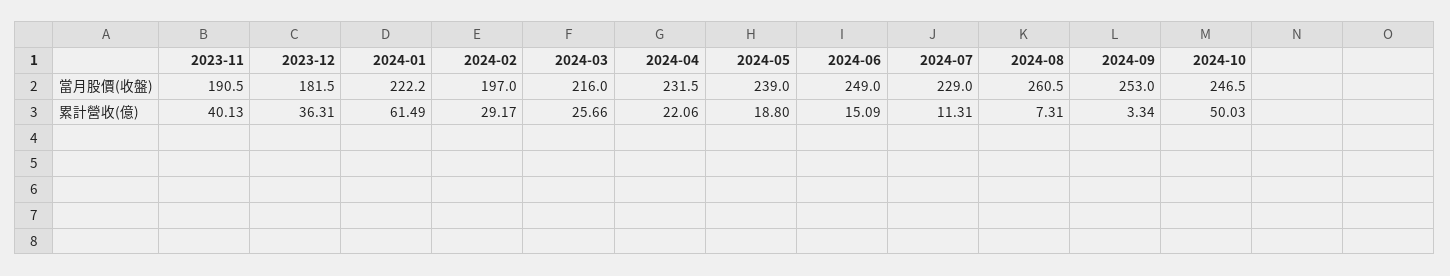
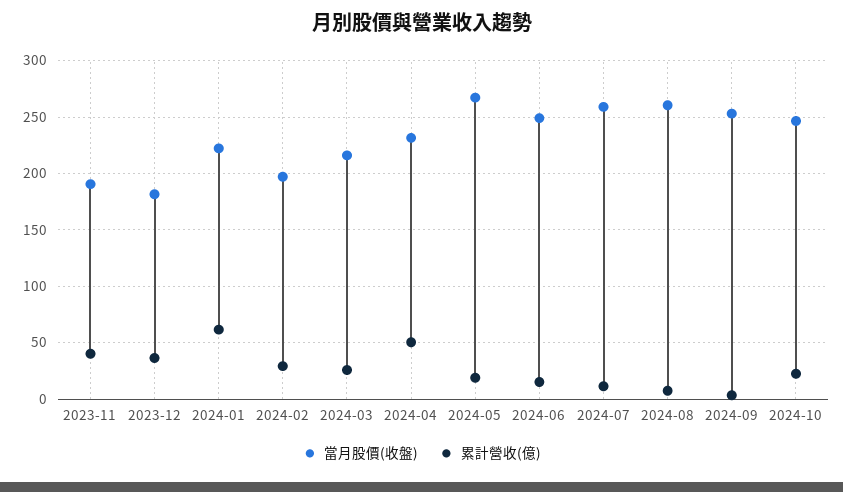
當月股價(收盤), 2024-05: 239 -> 270
當月股價(收盤), 2024-07: 229 -> 260
累計營收(億), 2024-04: 22.06 -> 50
累計營收(億), 2024-10: 50.03 -> 20

